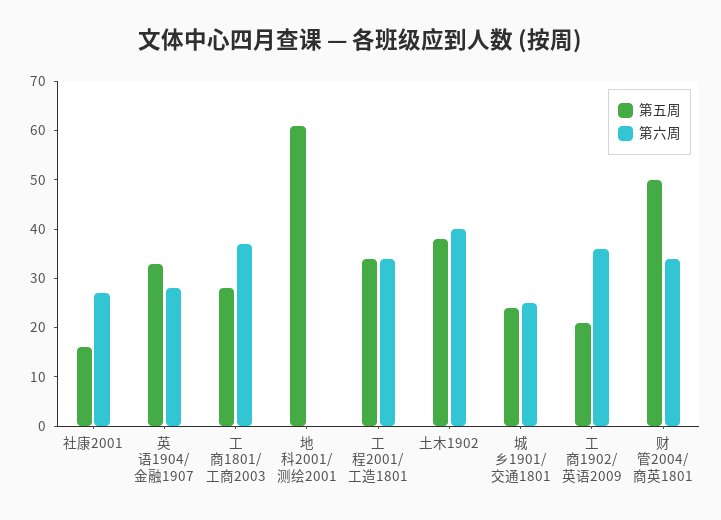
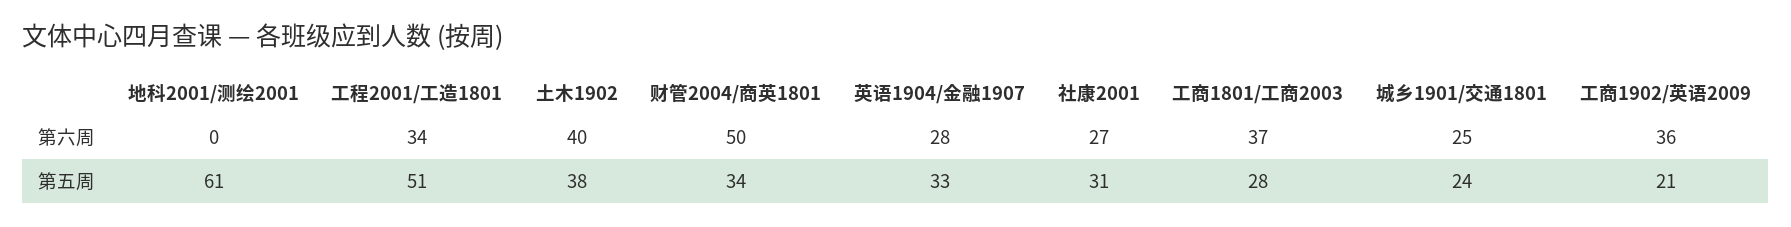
第五周, 社康2001: 15 -> 31
第五周, 工程2001/工造1801: 35 -> 51
第五周, 财管2004/商英1801: 50 -> 34
第六周, 财管2004/商英1801: 35 -> 50

